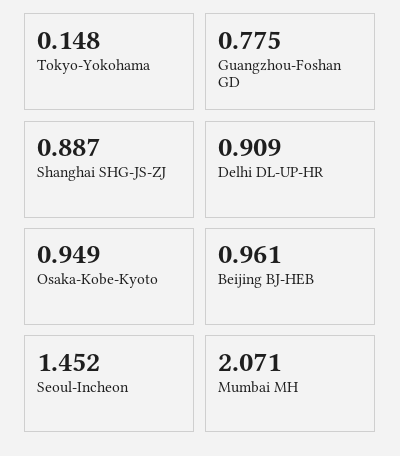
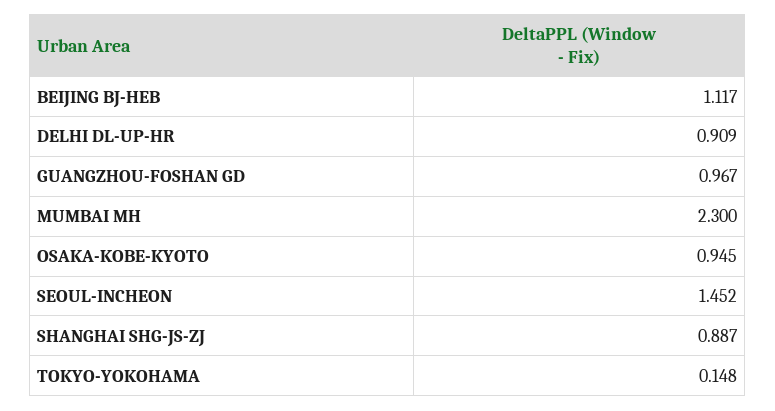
Guangzhou-Foshan GD: 0.775 -> 0.967
Osaka-Kobe-Kyoto: 0.949 -> 0.945
Beijing BJ-HEB: 0.961 -> 1.117
Mumbai MH: 2.071 -> 2.3

